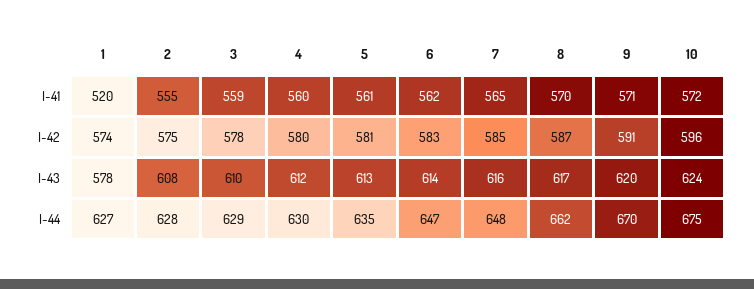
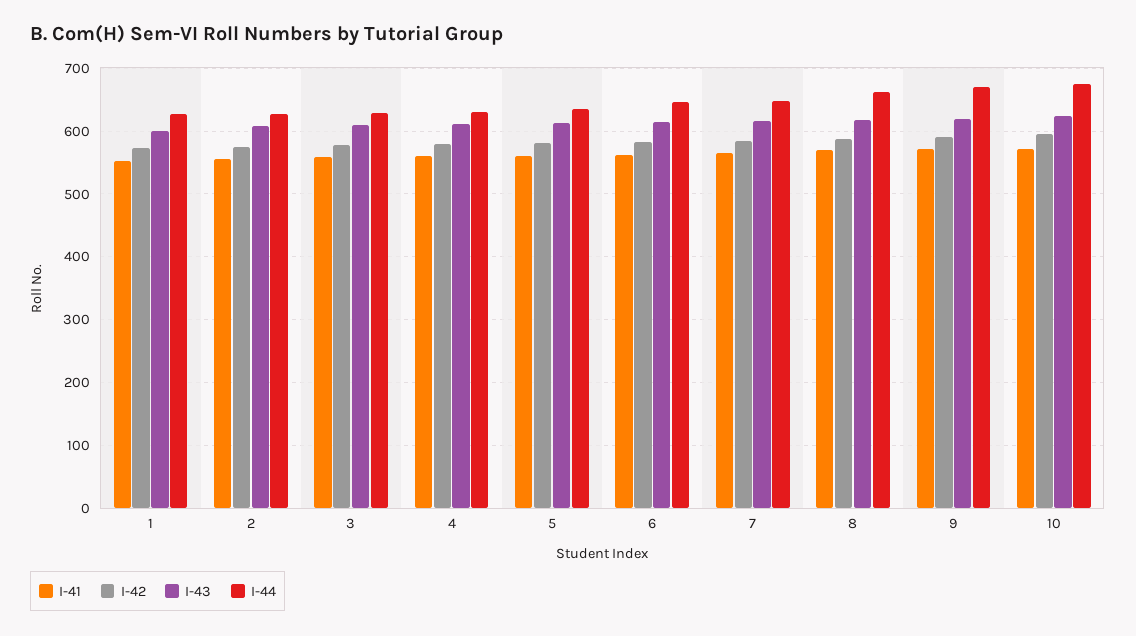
I-41, 1: 520 -> 550
I-43, 1: 578 -> 600

